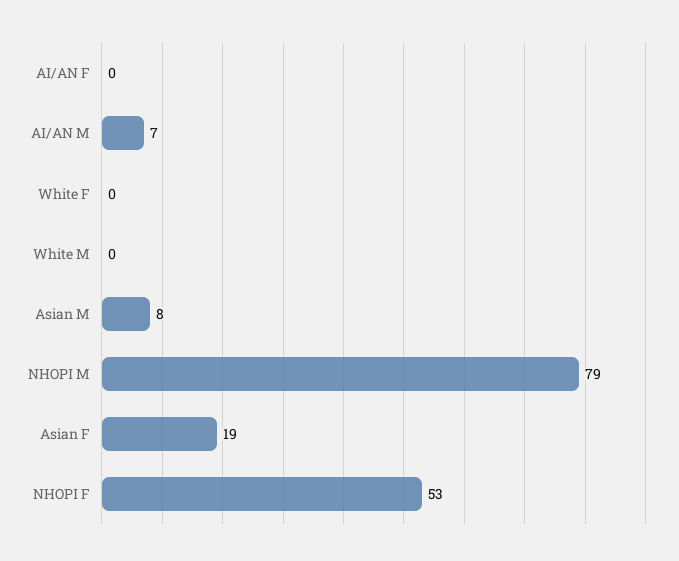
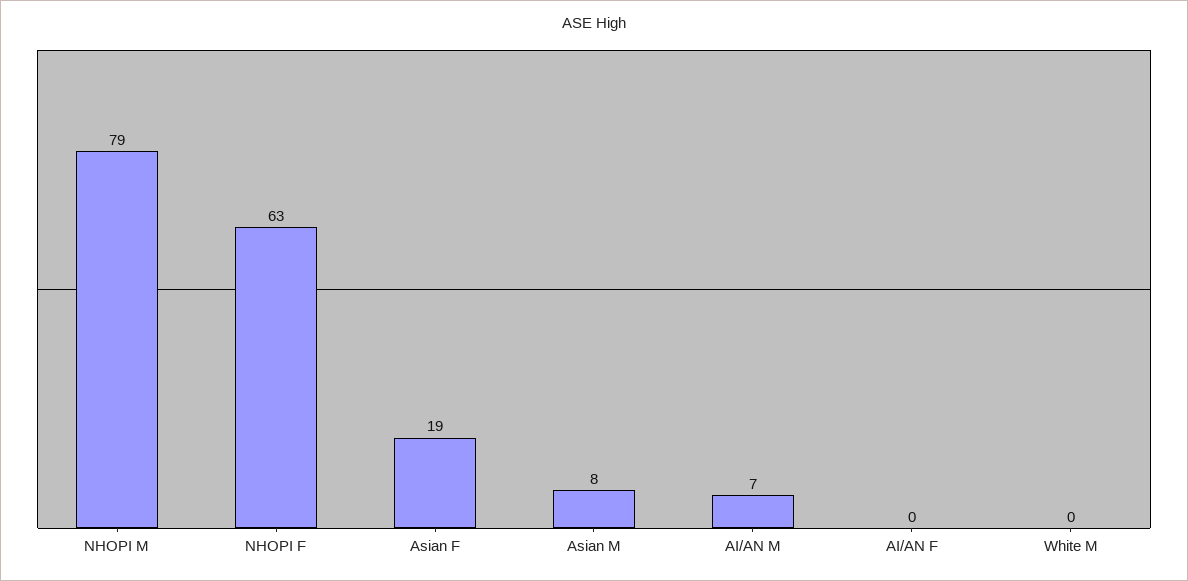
White F: 0 -> none
NHOPI F: 53 -> 63

